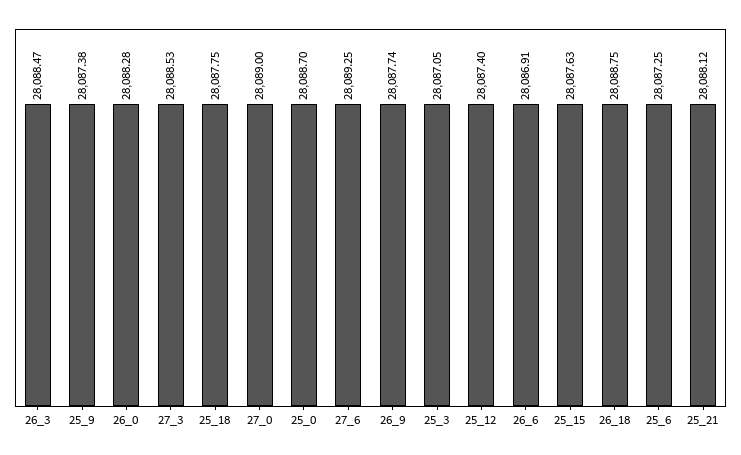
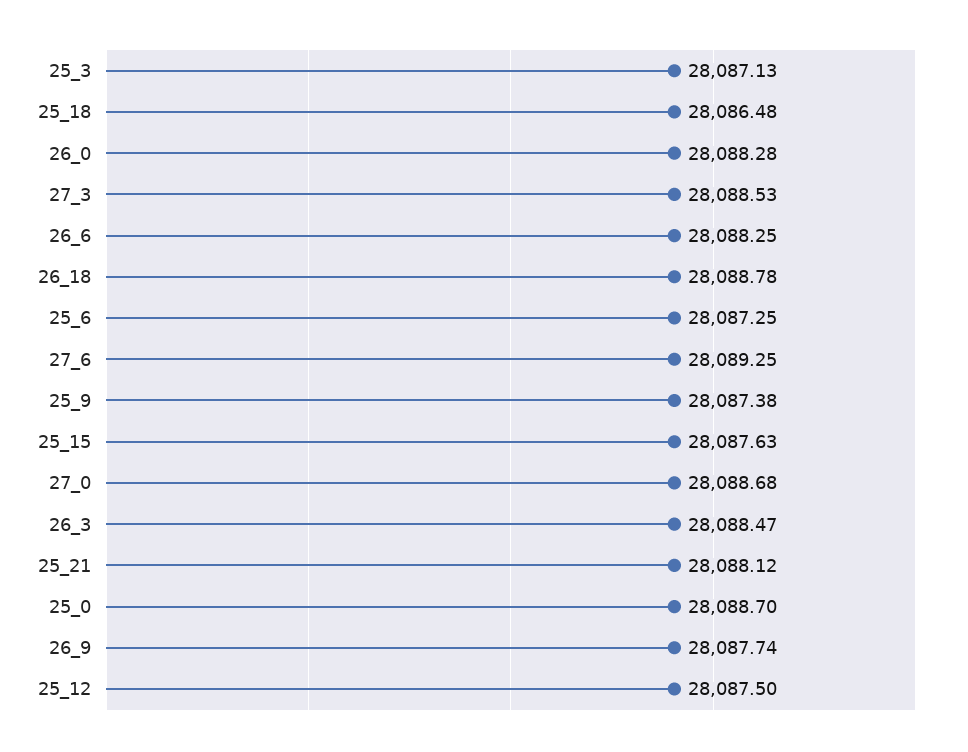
25_18: 28087.75 -> 28086.48
27_0: 28089 -> 28088.68
25_3: 28087.05 -> 28087.13
25_12: 28087.4 -> 28087.5
26_6: 28086.91 -> 28088.25
26_18: 28088.75 -> 28088.78

